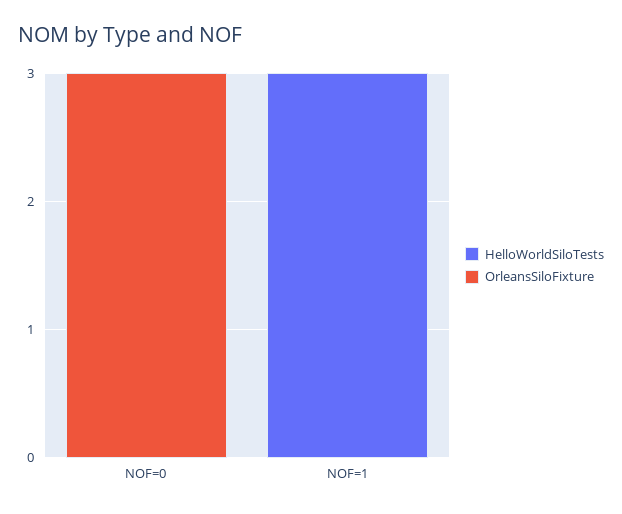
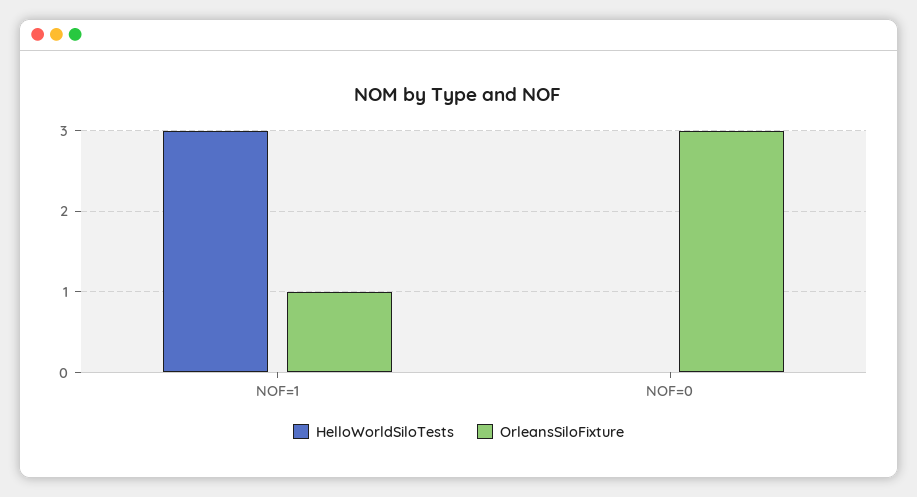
OrleansSiloFixture, NOF=1: 0 -> 1

